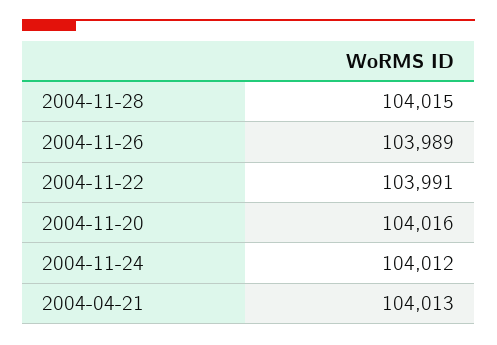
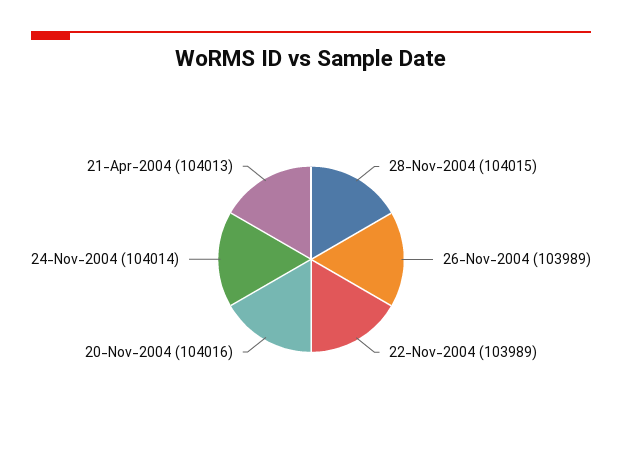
2004-11-22: 103991 -> 103989
2004-11-24: 104012 -> 104014

